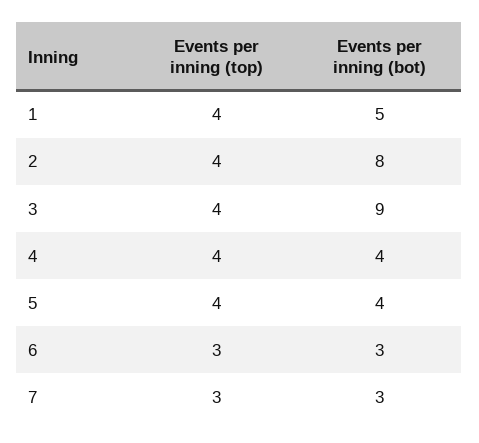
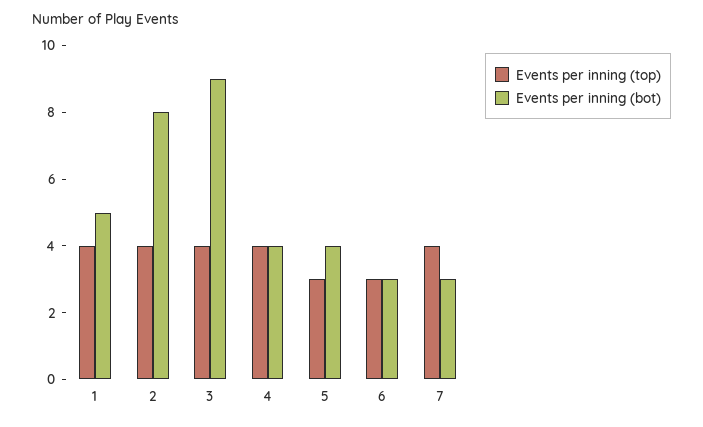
Events per inning (top), 5: 4 -> 3
Events per inning (top), 7: 3 -> 4

